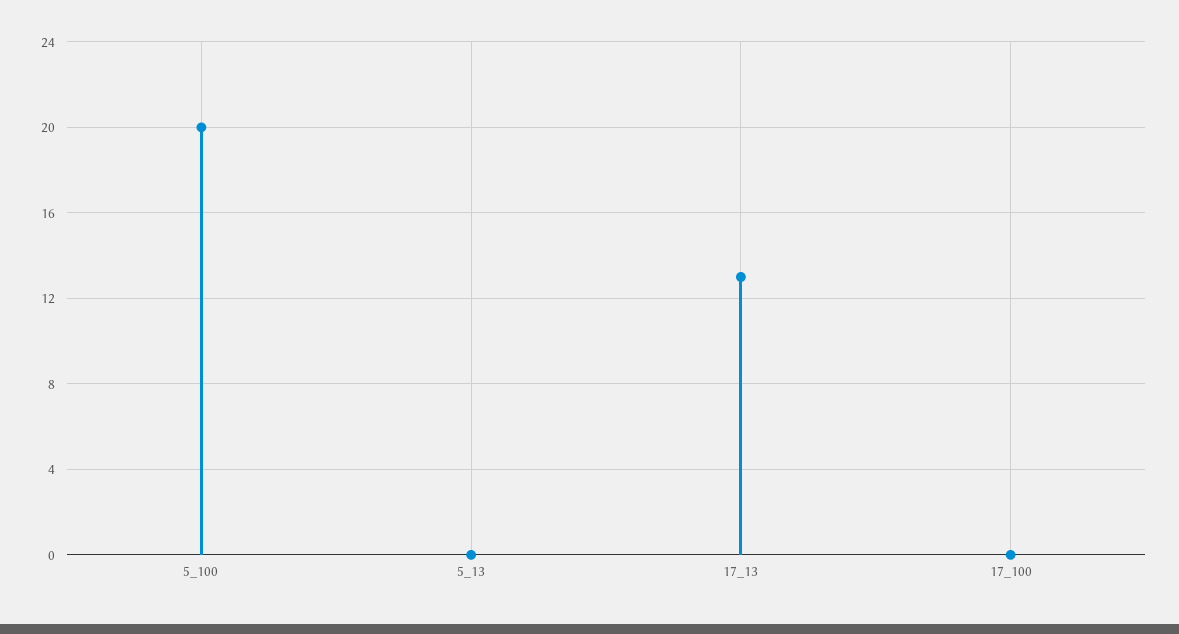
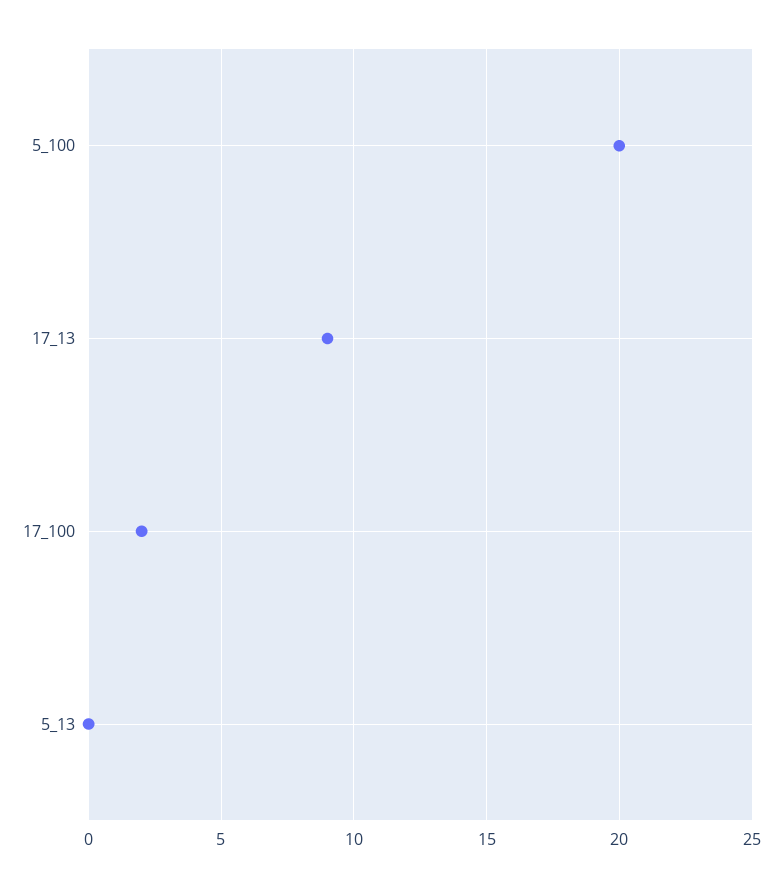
17_13: 13 -> 9
17_100: 0 -> 2

